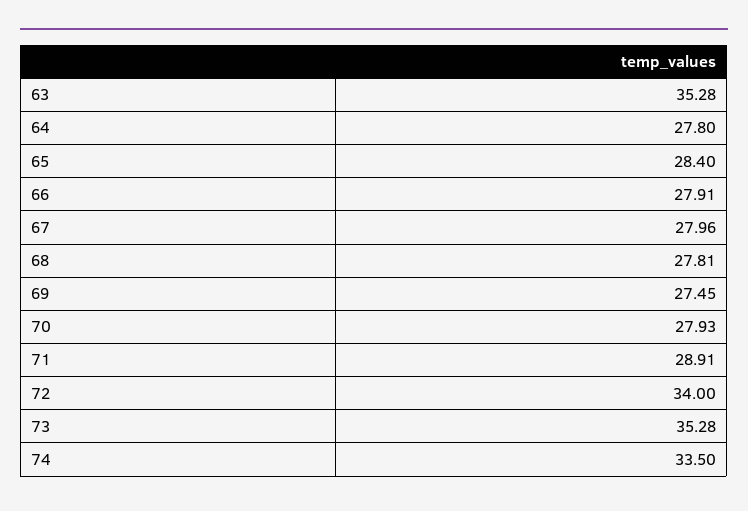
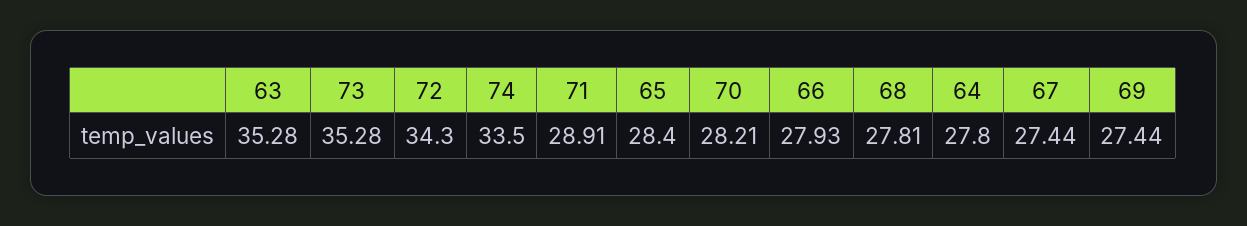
66: 27.91 -> 27.93
67: 27.96 -> 27.44
69: 27.45 -> 27.44
70: 27.93 -> 28.21
72: 34 -> 34.3

